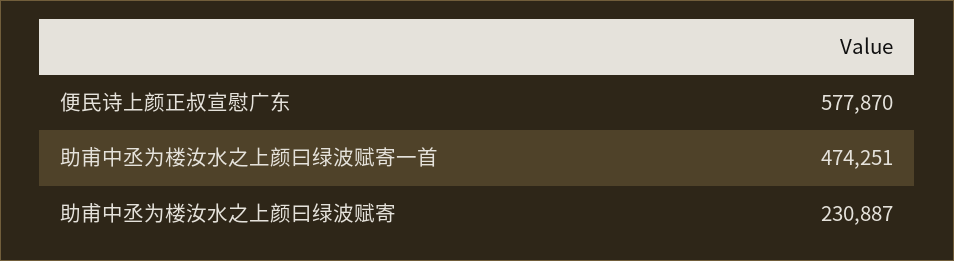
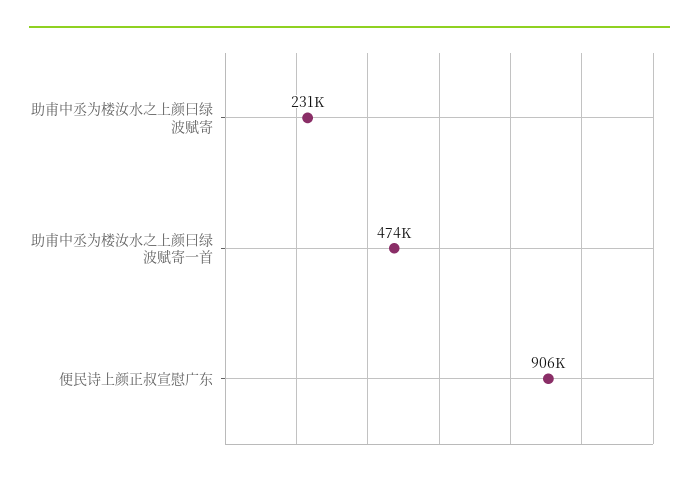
便民诗上颜正叔宣慰广东: 577870 -> 906000

